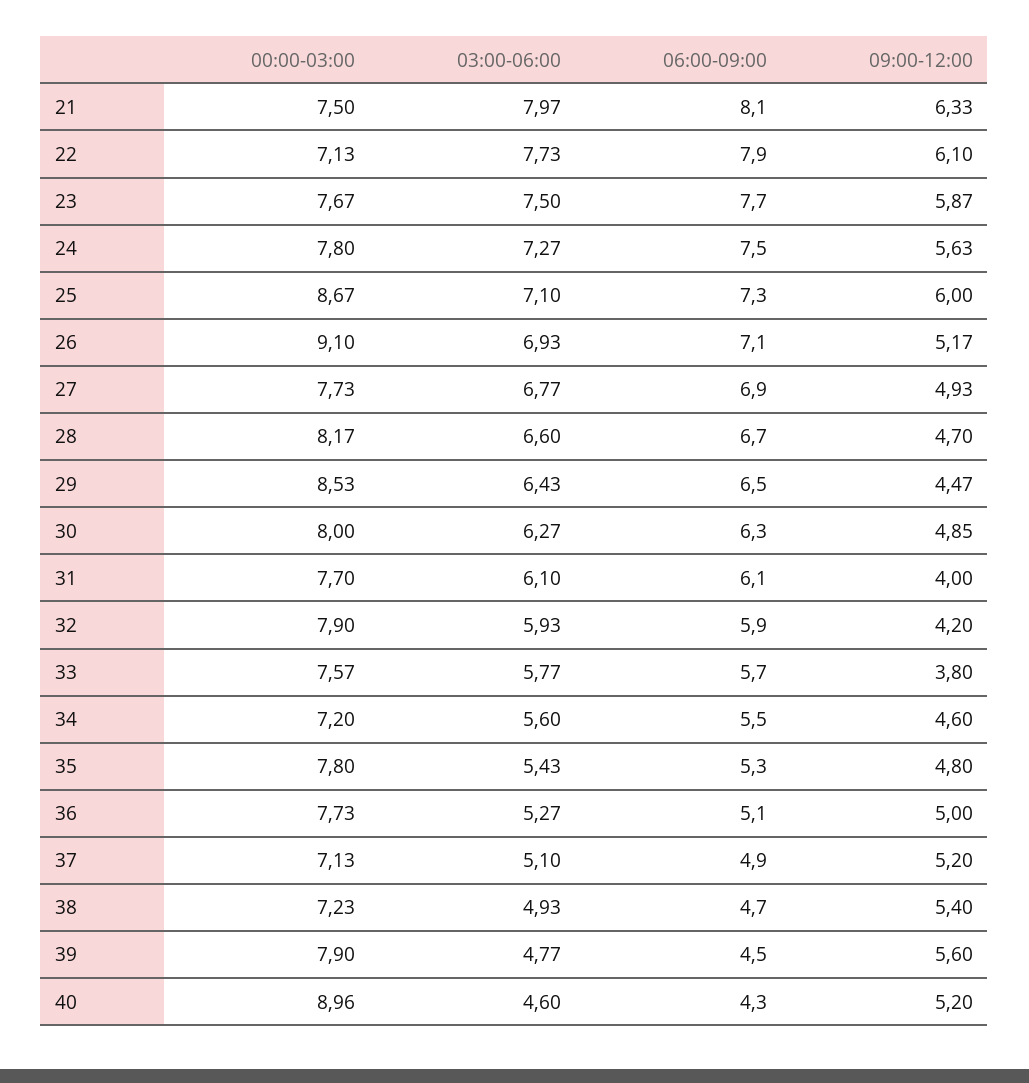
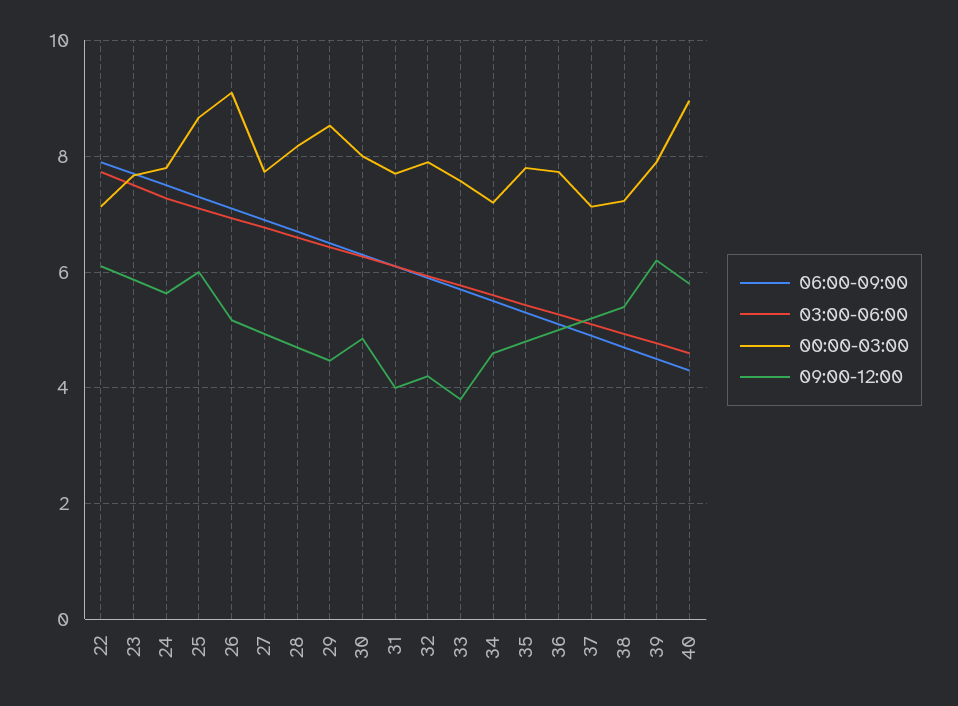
00:00-03:00, 21: 7.5 -> none
03:00-06:00, 21: 7.97 -> none
06:00-09:00, 21: 8.1 -> none
09:00-12:00, 21: 6.33 -> none
09:00-12:00, 39: 5.6 -> 6.2
09:00-12:00, 40: 5.2 -> 5.8

